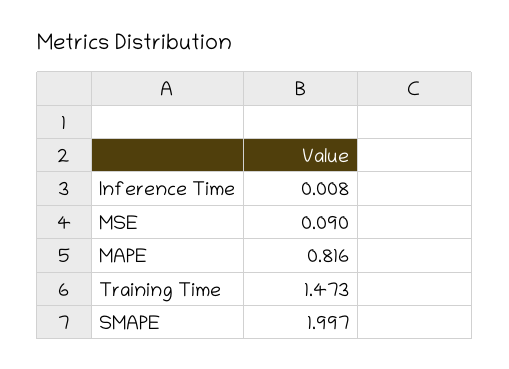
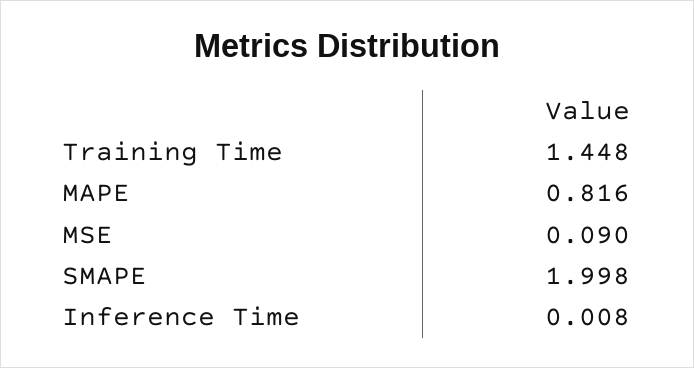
Training Time: 1.473 -> 1.448
SMAPE: 1.997 -> 1.998

